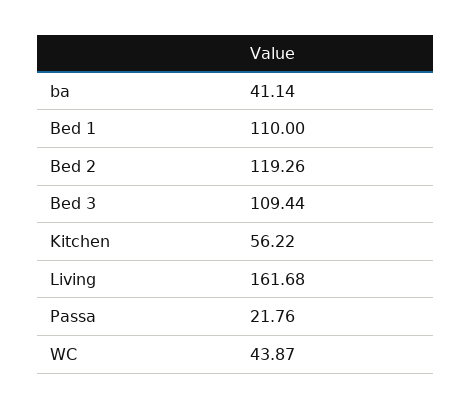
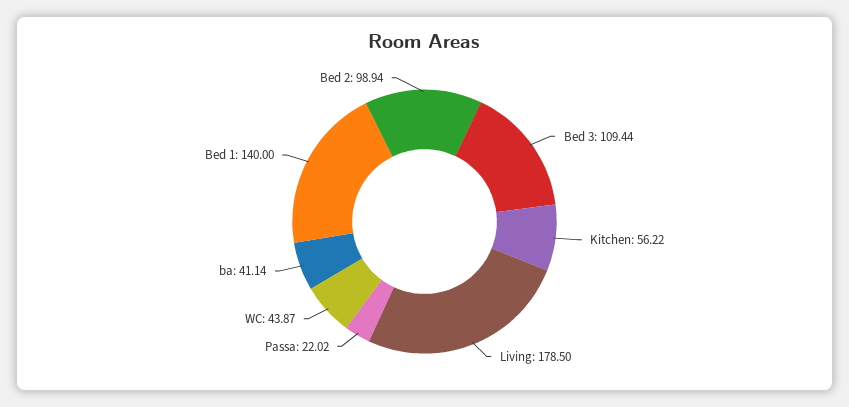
Bed 1: 110 -> 140
Bed 2: 119.26 -> 98.94
Living: 161.68 -> 178.5
Passa: 21.76 -> 22.02

